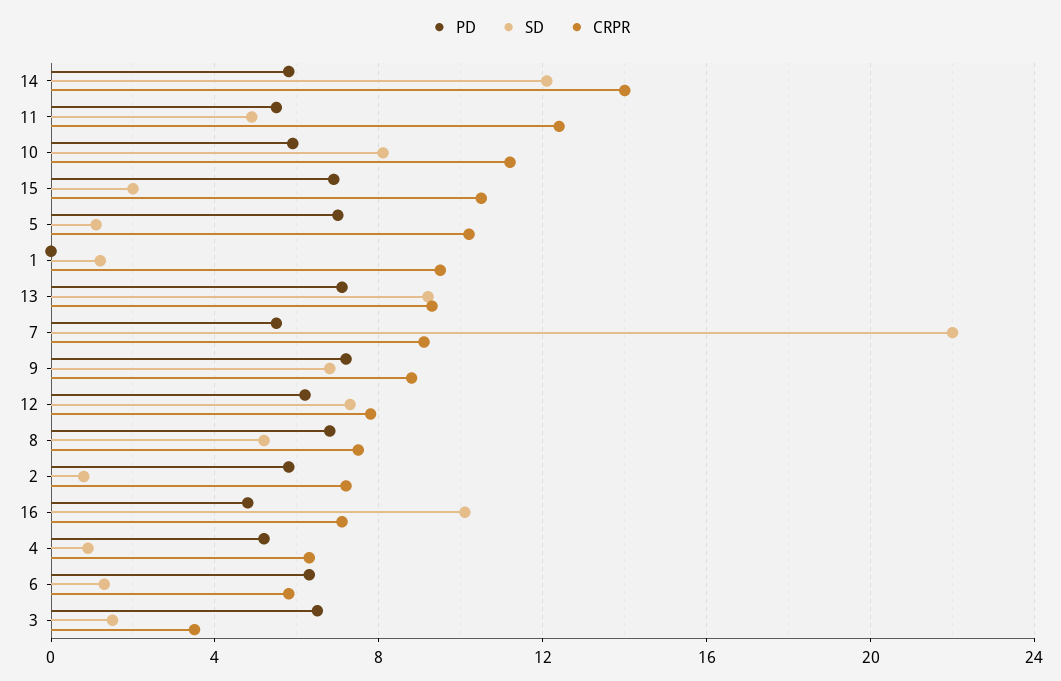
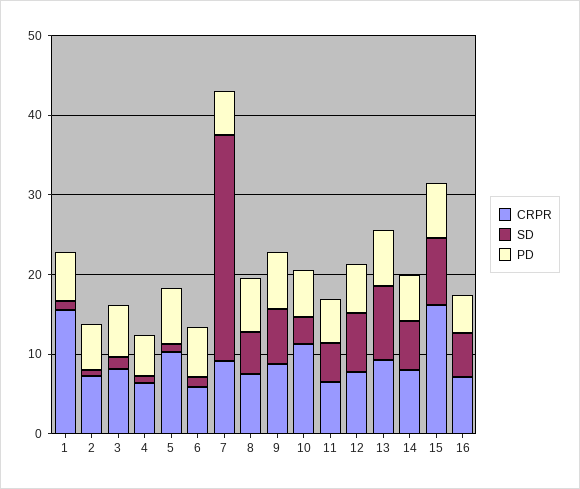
SD, 14: 12 -> 6
CRPR, 14: 14 -> 8
CRPR, 11: 12.5 -> 6
SD, 10: 8 -> 4
SD, 15: 2 -> 8
CRPR, 15: 10.5 -> 16
PD, 1: 0 -> 6
CRPR, 1: 9.5 -> 16
SD, 7: 22 -> 28
SD, 16: 10 -> 6
CRPR, 3: 3.5 -> 8

